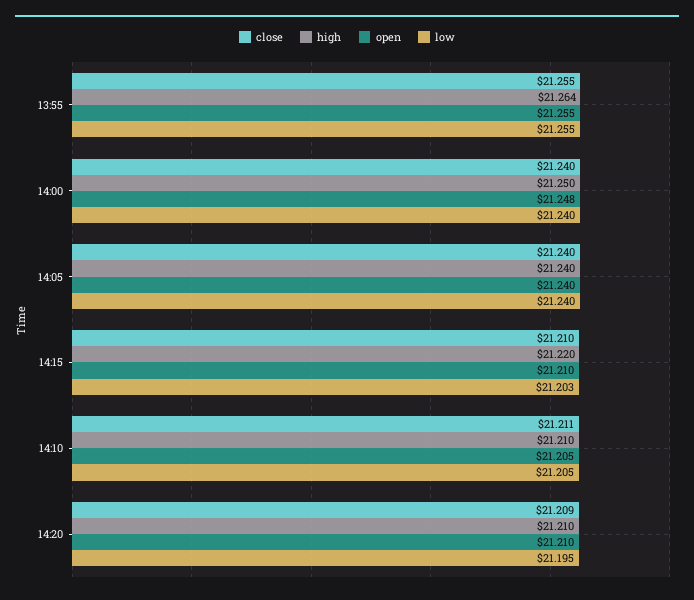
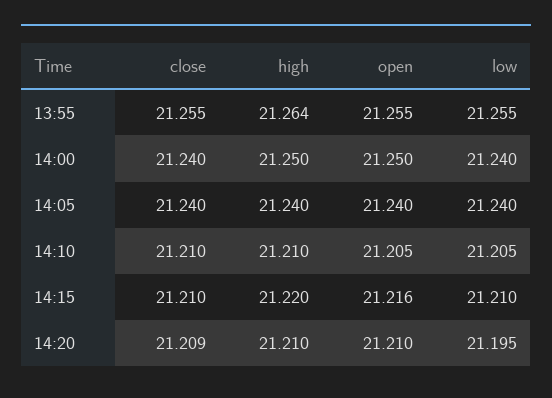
open, 14:00: 21.248 -> 21.25
open, 14:15: 21.21 -> 21.216
low, 14:15: 21.203 -> 21.21
close, 14:10: 21.211 -> 21.21

